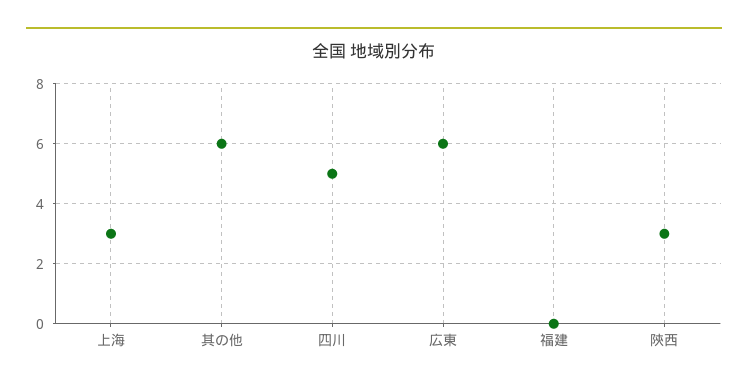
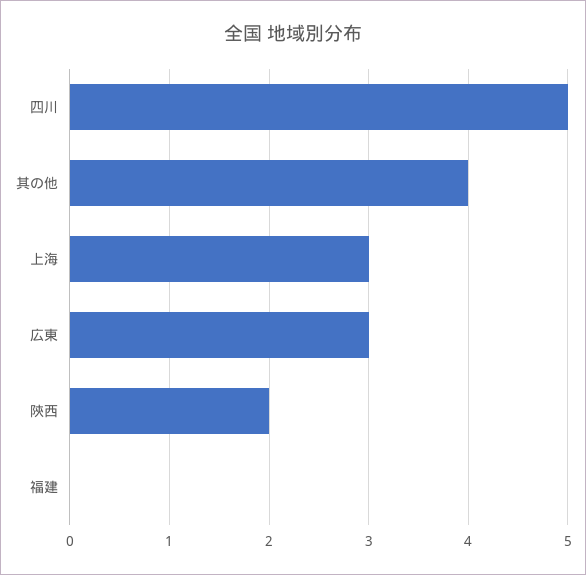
其の他: 6 -> 4
広東: 6 -> 3
陝西: 3 -> 2

